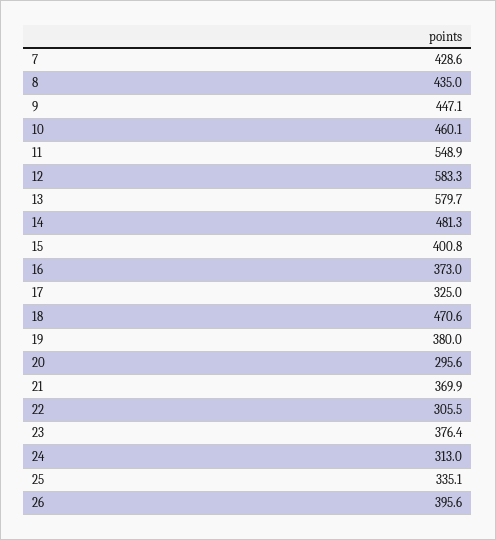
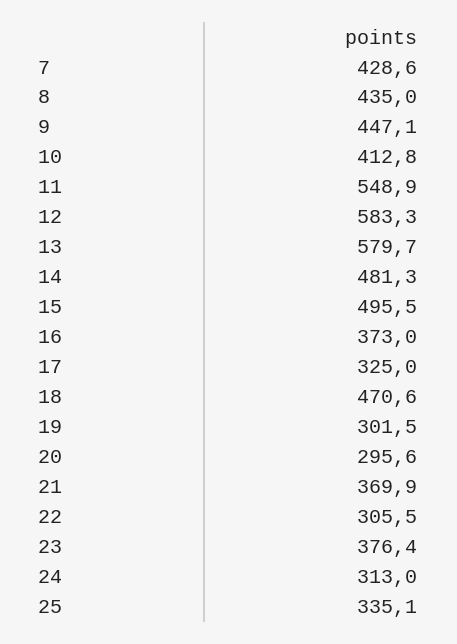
10: 460.1 -> 412.8
15: 400.8 -> 495.5
19: 380 -> 301.5
26: 395.6 -> none

